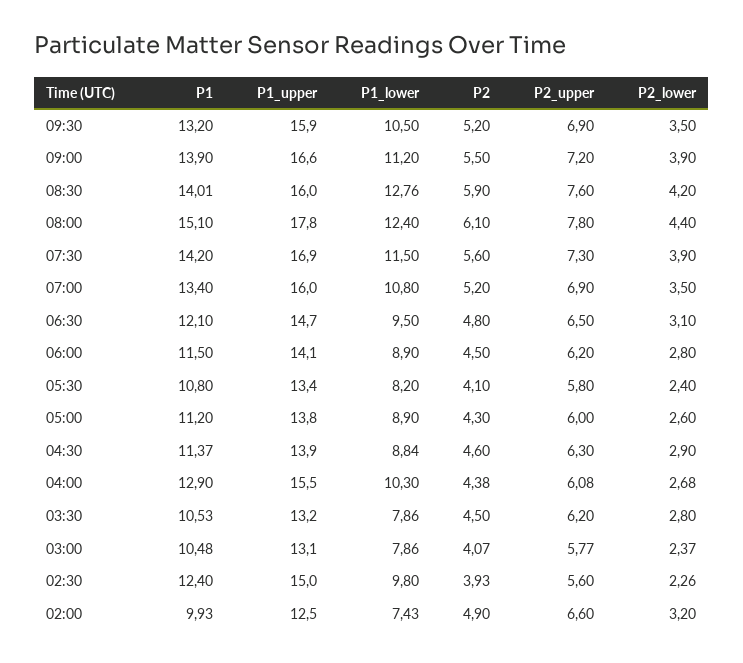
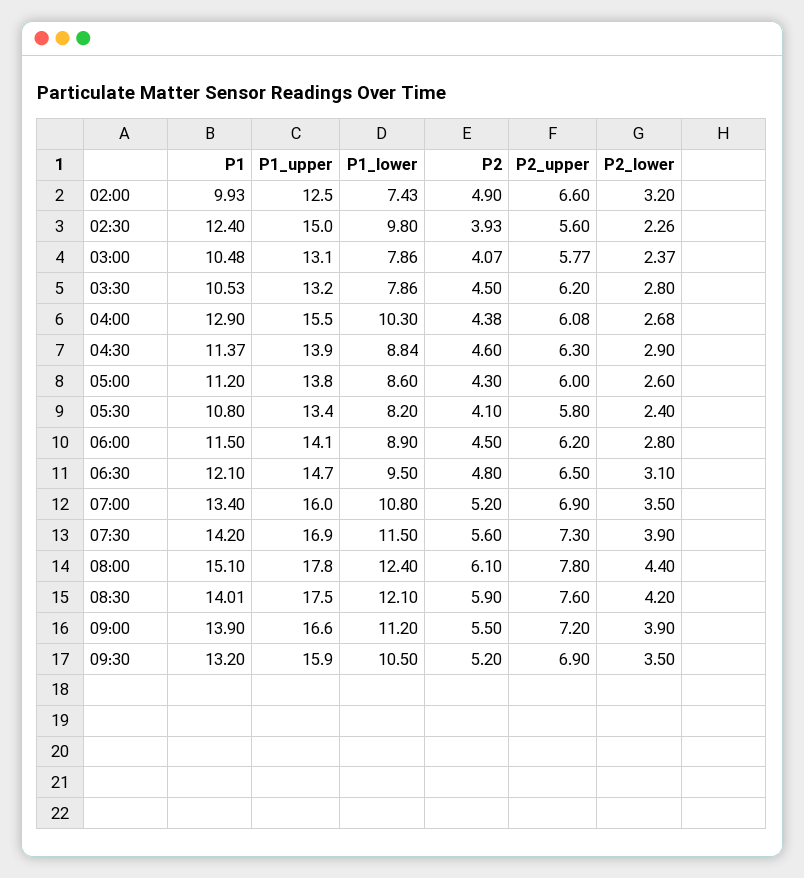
P1_upper, 08:30: 16 -> 17.5
P1_lower, 08:30: 12.76 -> 12.1
P1_lower, 05:00: 8.9 -> 8.6

